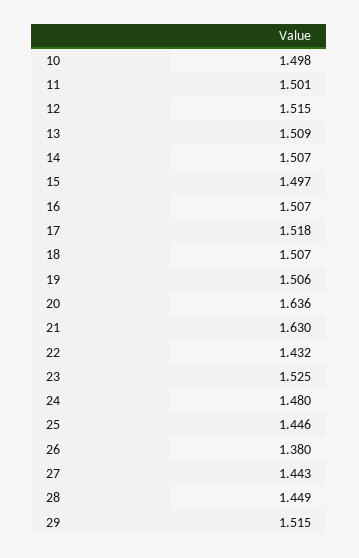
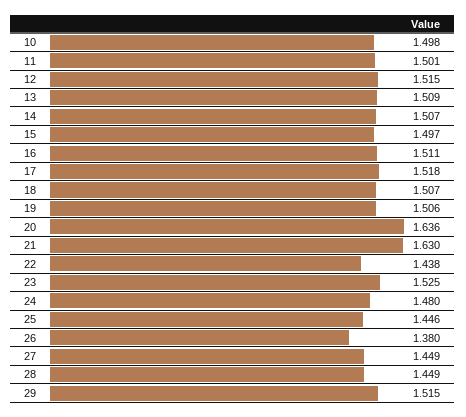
16: 1.507 -> 1.511
22: 1.432 -> 1.438
27: 1.443 -> 1.449

